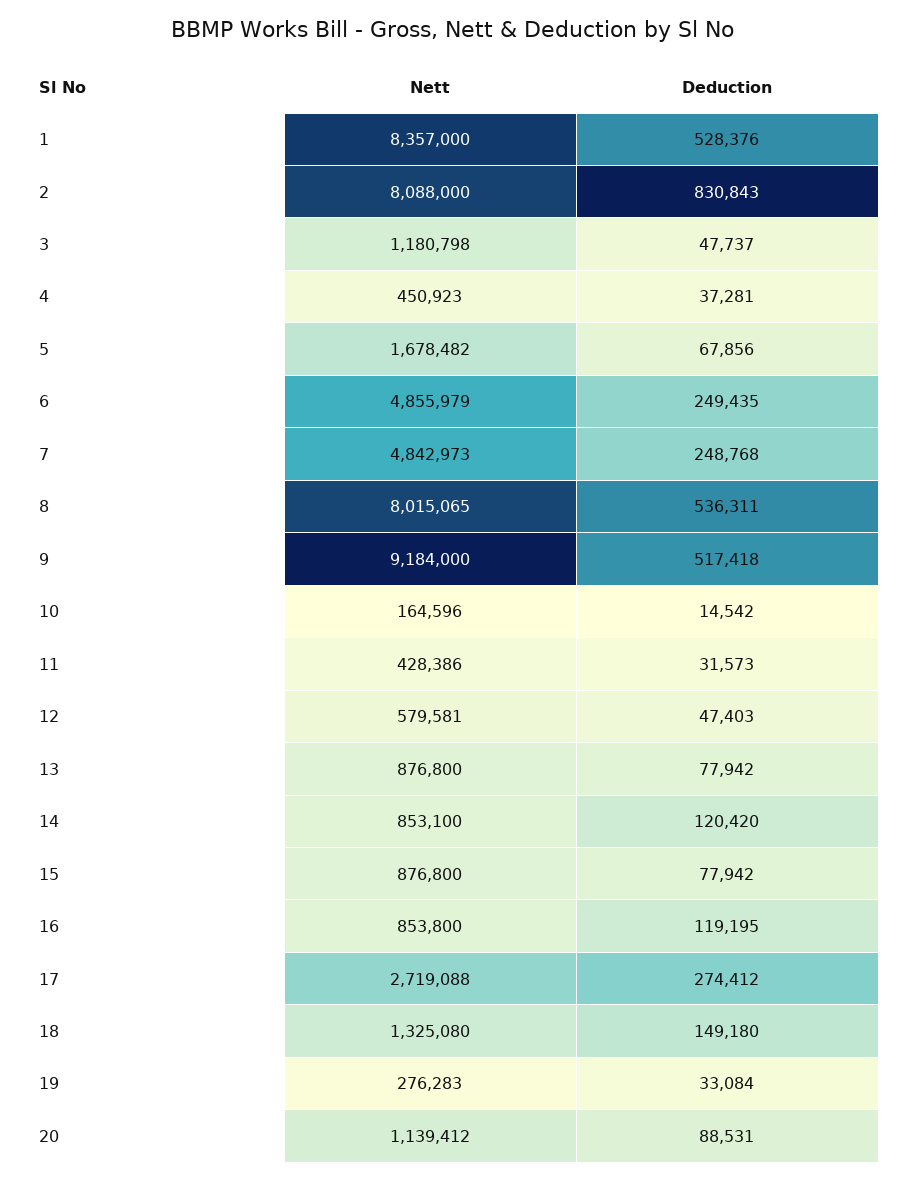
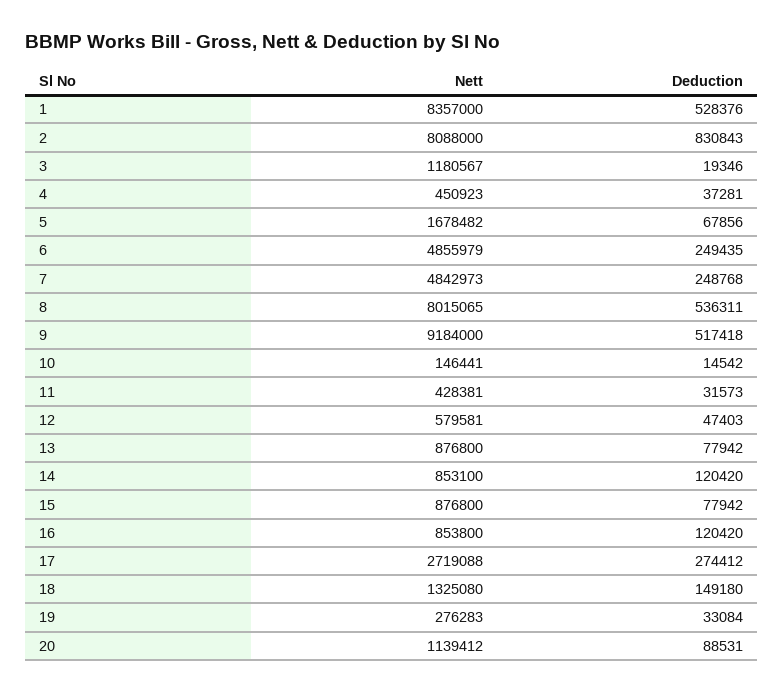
Nett, 3: 1180798 -> 1180567
Deduction, 3: 47737 -> 19346
Nett, 10: 164596 -> 146441
Nett, 11: 428386 -> 428381
Deduction, 16: 119195 -> 120420

